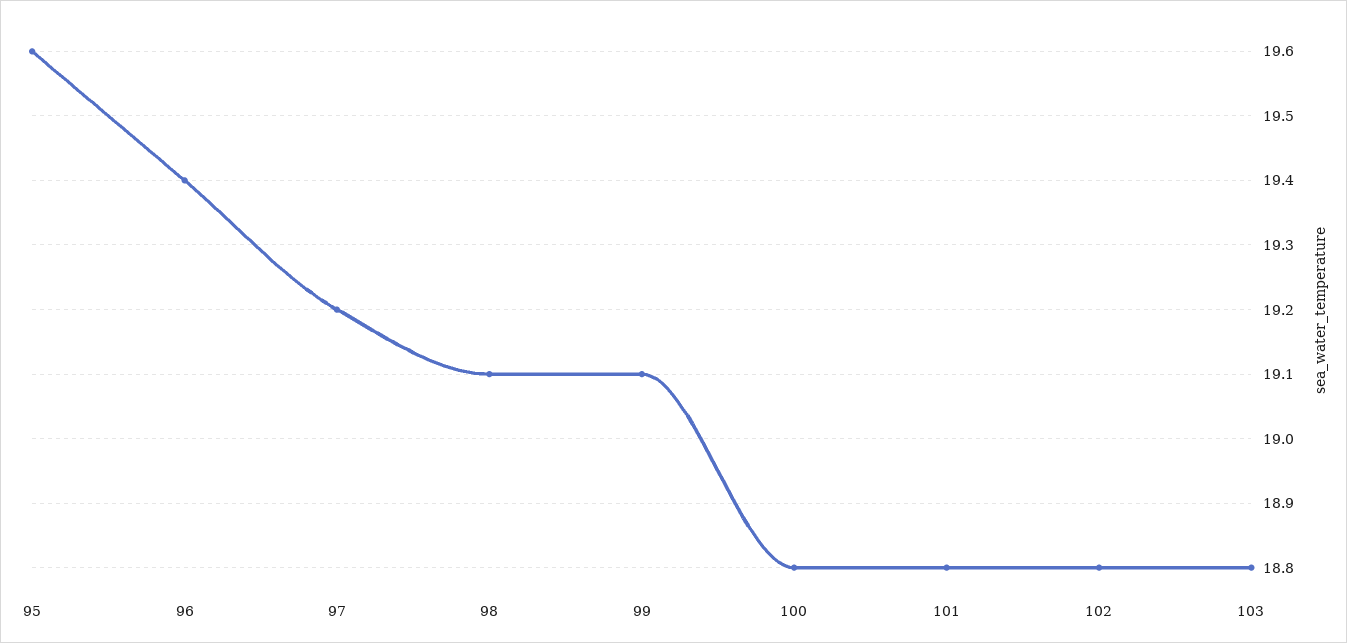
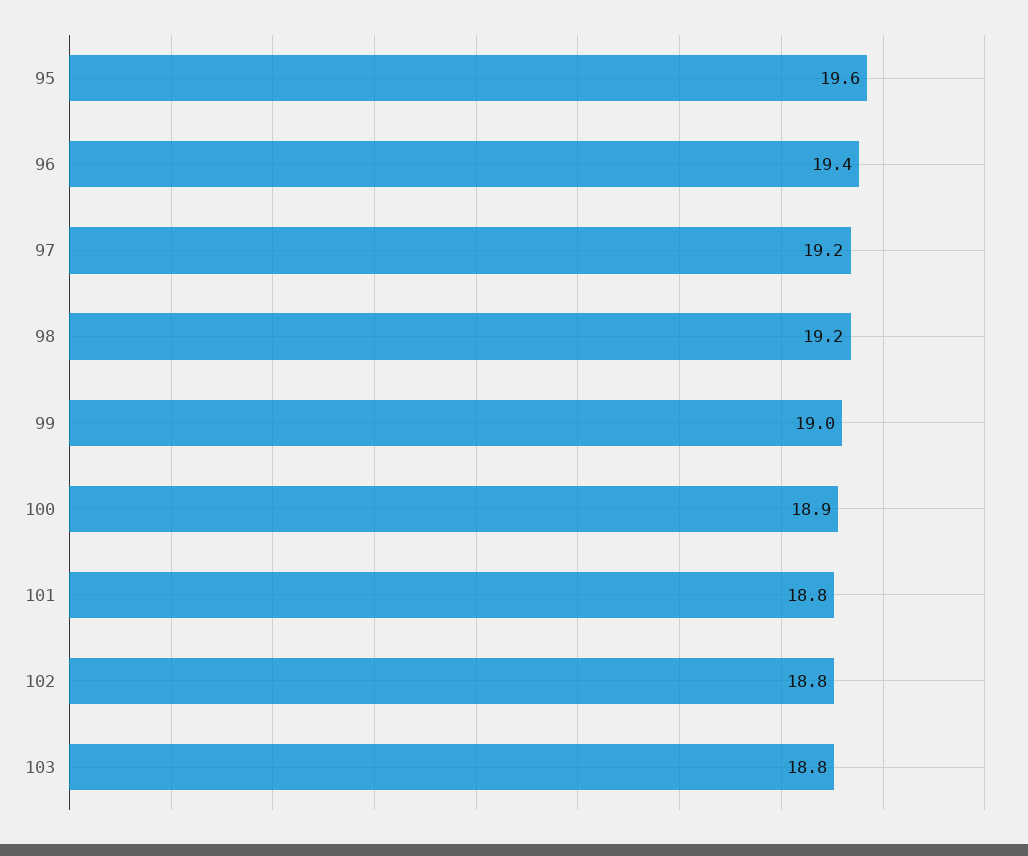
98: 19.1 -> 19.2
99: 19.1 -> 19
100: 18.8 -> 18.9

